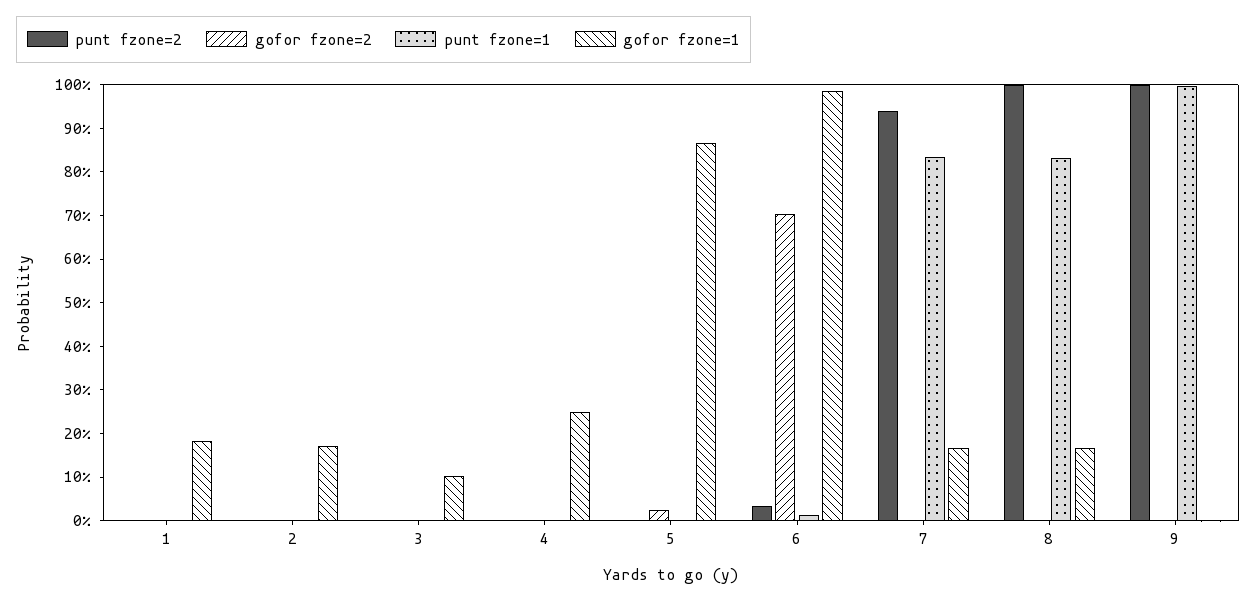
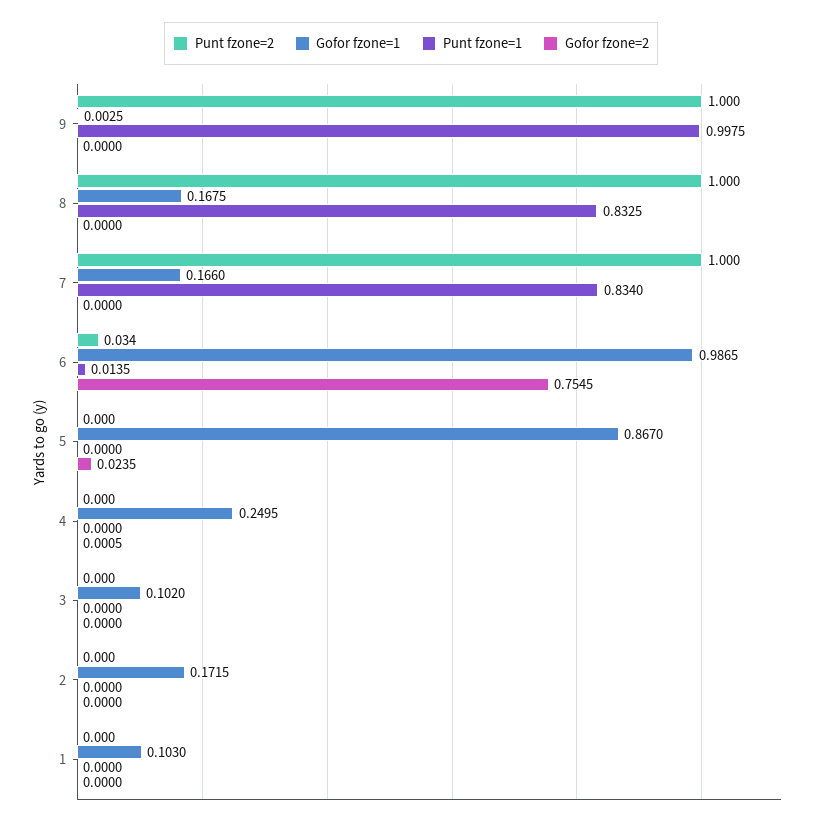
gofor fzone=1, 1: 0.18 -> 0.103
gofor fzone=2, 6: 0.7 -> 0.7545
punt fzone=2, 7: 0.94 -> 1

